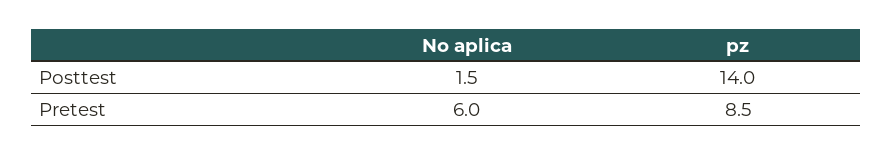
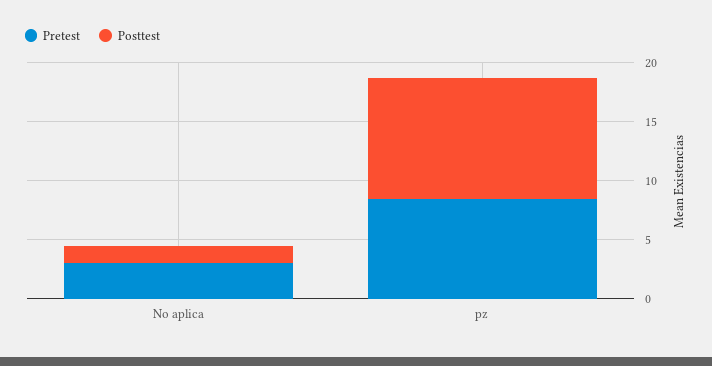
Posttest, pz: 14 -> 10
Pretest, No aplica: 6 -> 3

